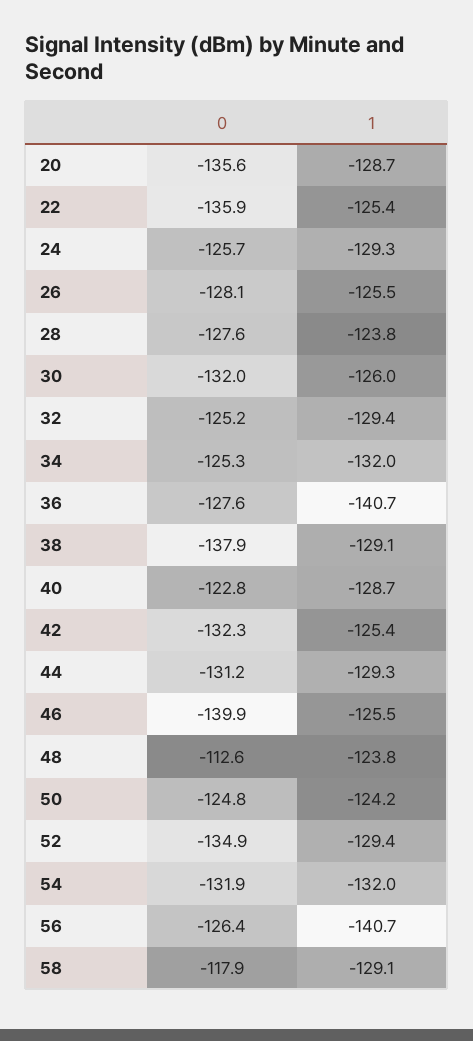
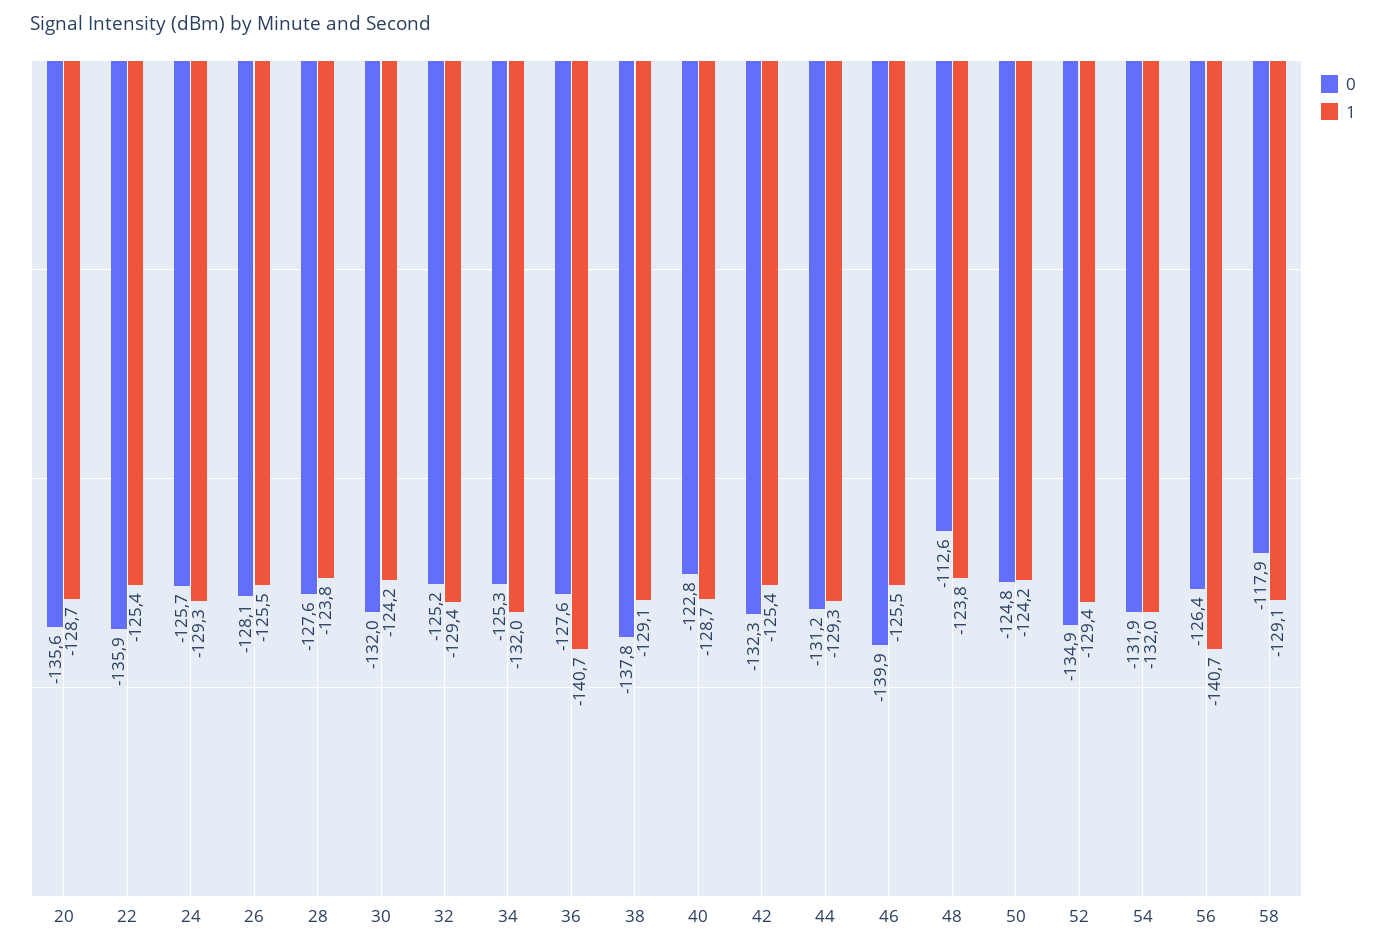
1, 30: -126 -> -124.2
0, 38: -137.9 -> -137.8

